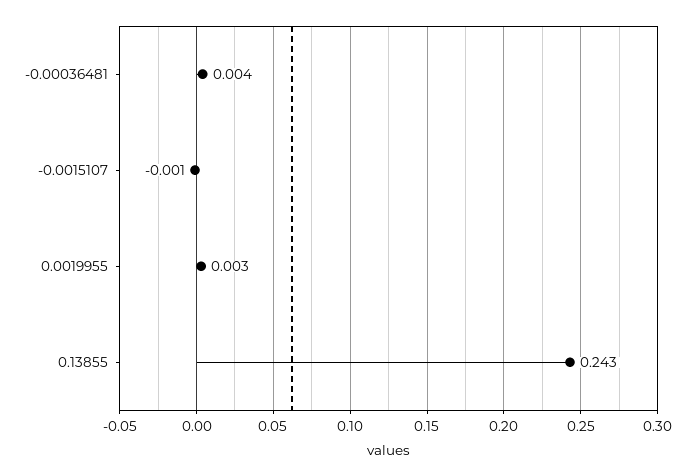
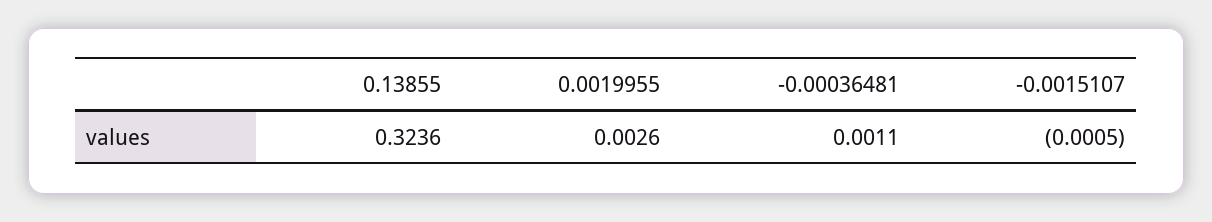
-0.00036481: 0.004 -> 0.0011
0.13855: 0.243 -> 0.3236

